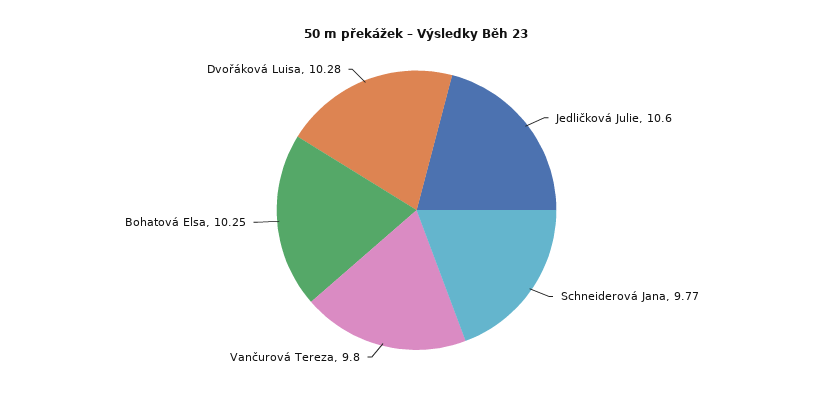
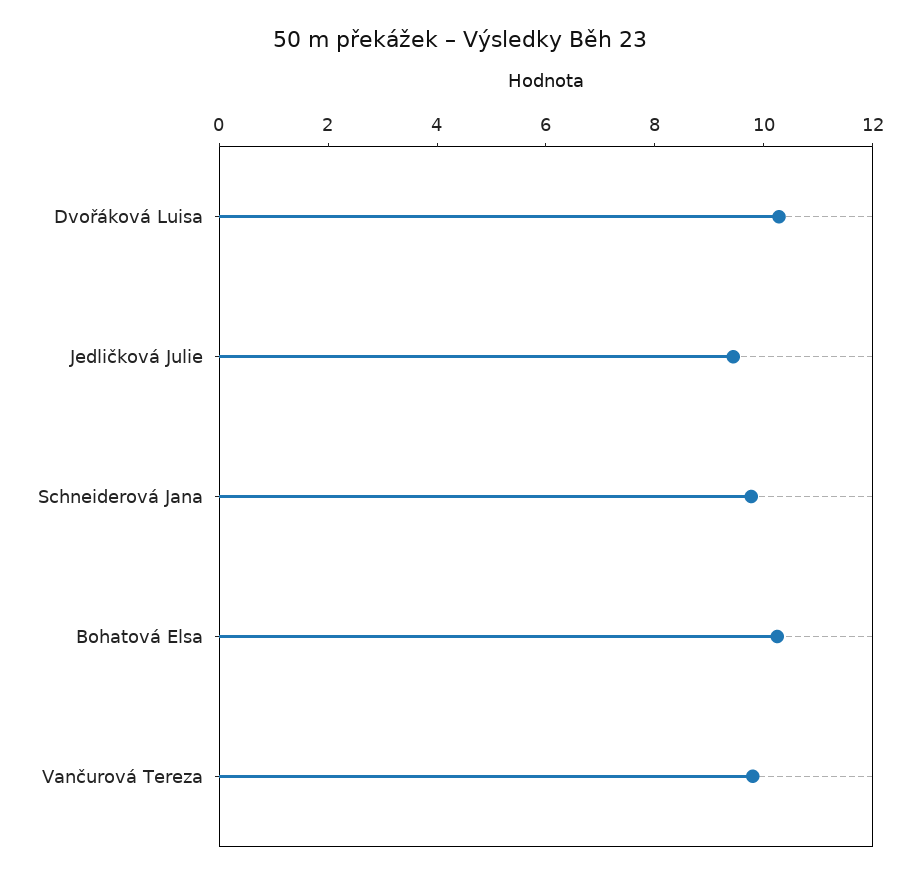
Jedličková Julie: 10.6 -> 9.5

